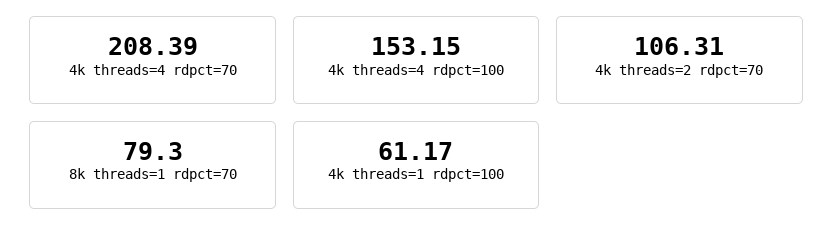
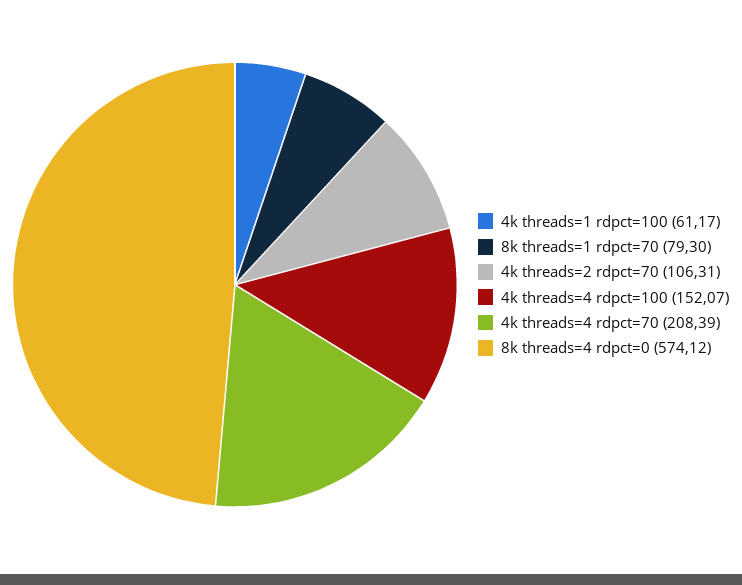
4k threads=4 rdpct=100: 153.15 -> 152.07
8k threads=4 rdpct=0: none -> 574.12

